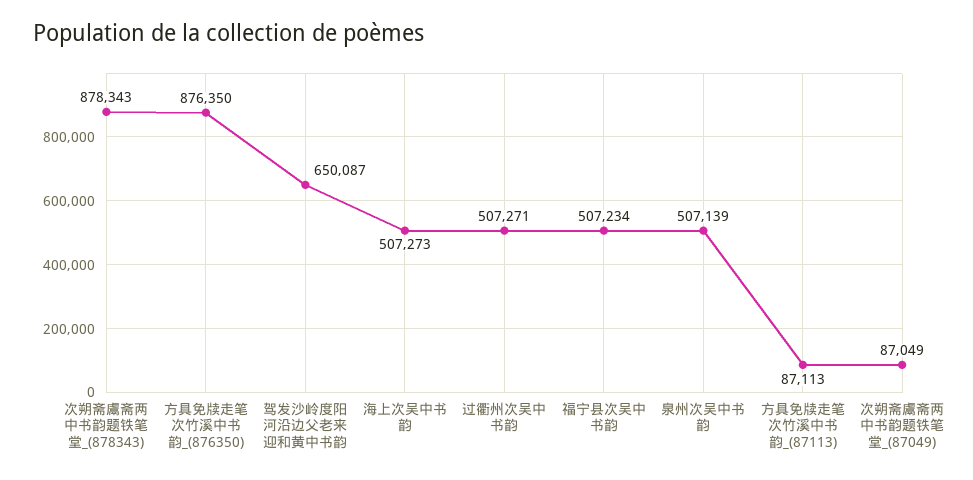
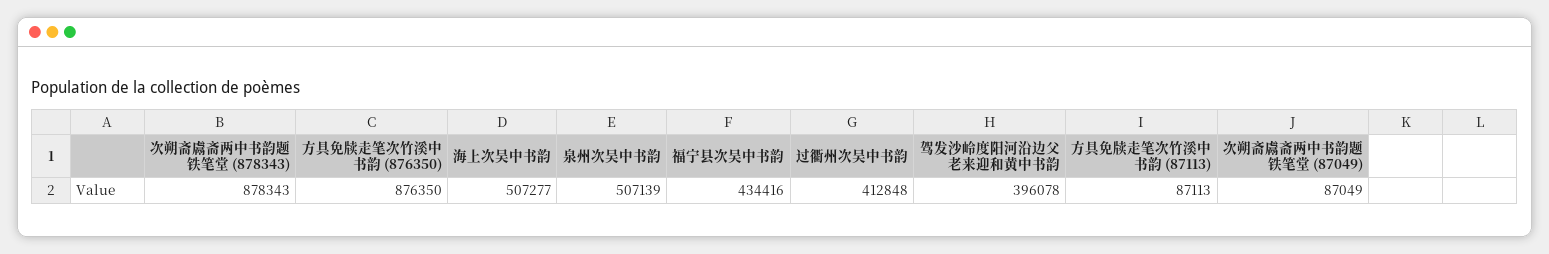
驾发沙岭度阳河沿边父老来迎和黄中书韵: 650087 -> 396078
海上次吴中书韵: 507273 -> 507277
过衢州次吴中书韵: 507271 -> 412848
福宁县次吴中书韵: 507234 -> 434416

